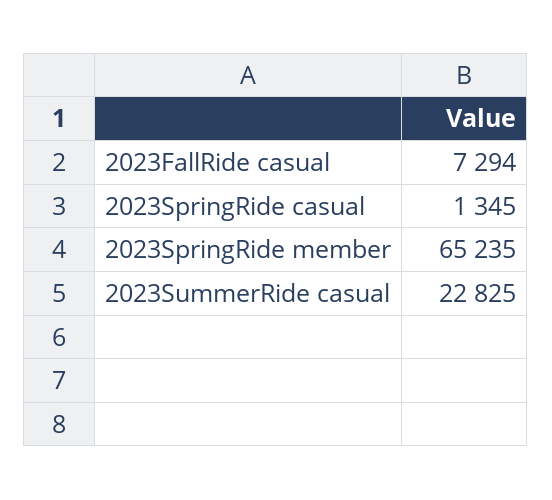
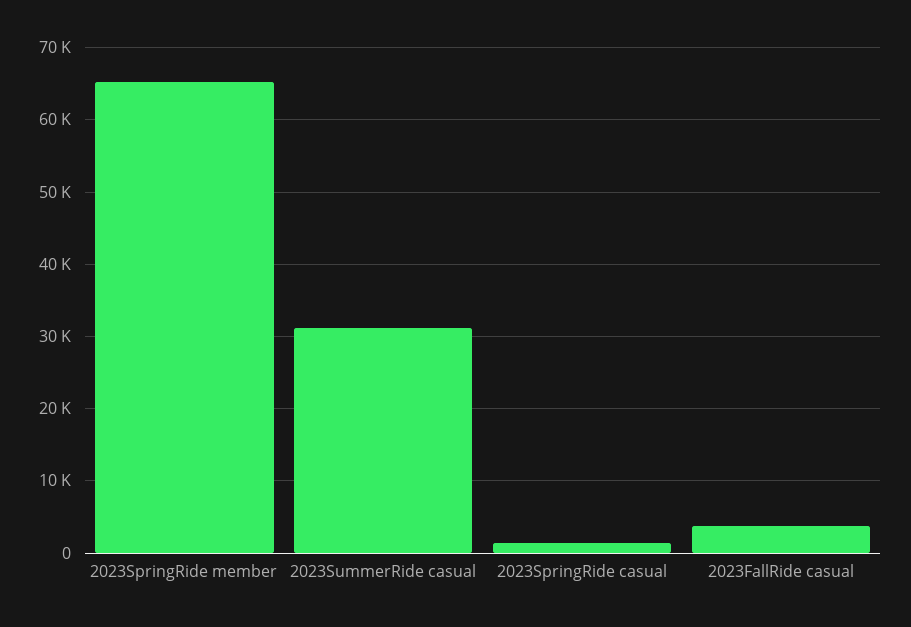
2023FallRide casual: 7294 -> 4000
2023SummerRide casual: 22825 -> 31000

